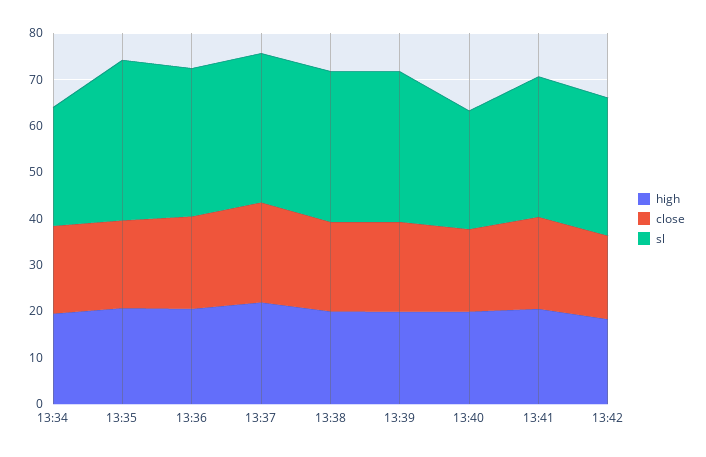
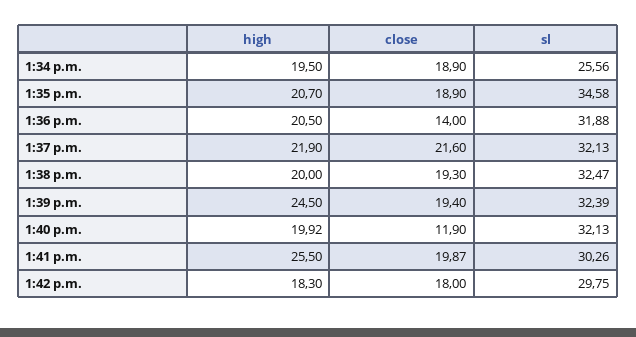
close, 13:36: 20 -> 14
high, 13:39: 20 -> 24.5
close, 13:40: 18 -> 11.9
sl, 13:40: 26 -> 32.13
high, 13:41: 20 -> 25.5

